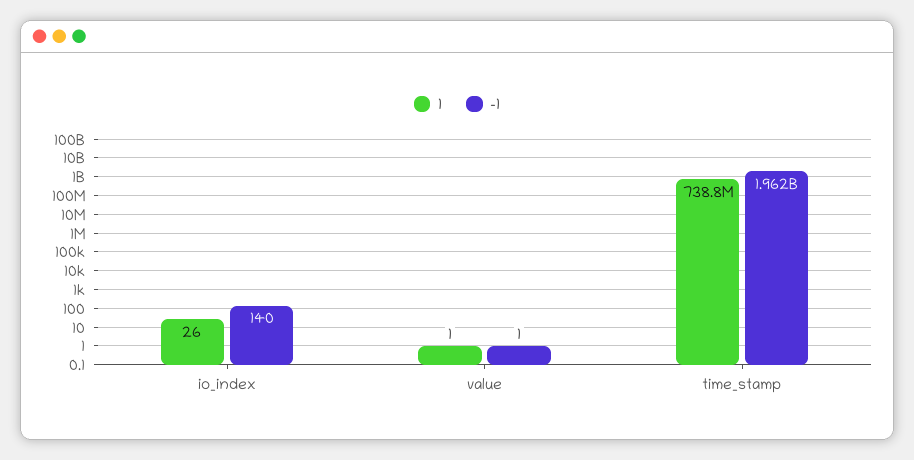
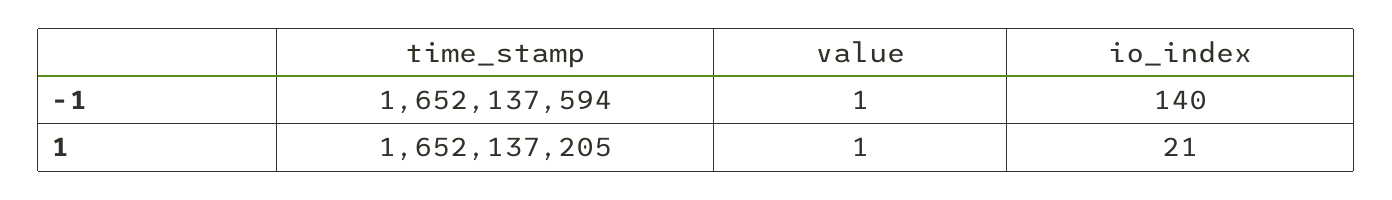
1, io_index: 26 -> 21
1, time_stamp: 738800000 -> 1652137205
-1, time_stamp: 1962000000 -> 1652137594

